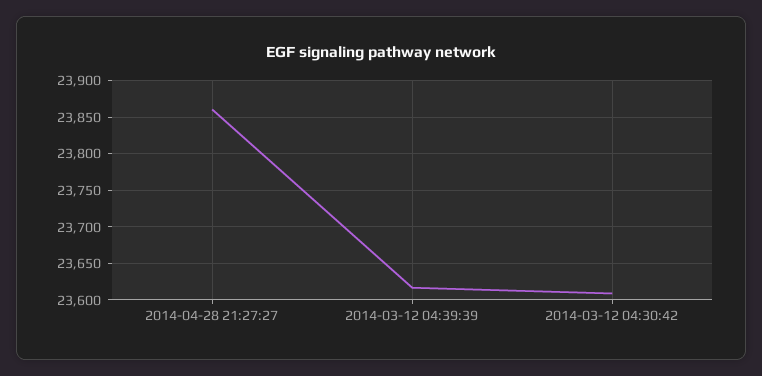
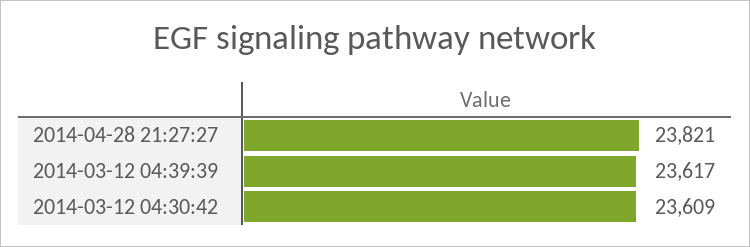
2014-04-28 21:27:27: 23860 -> 23821

